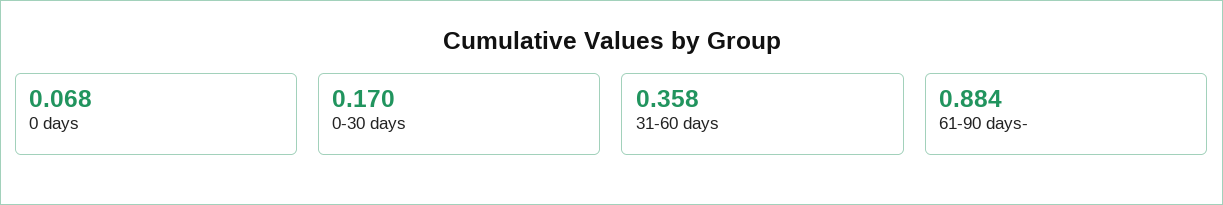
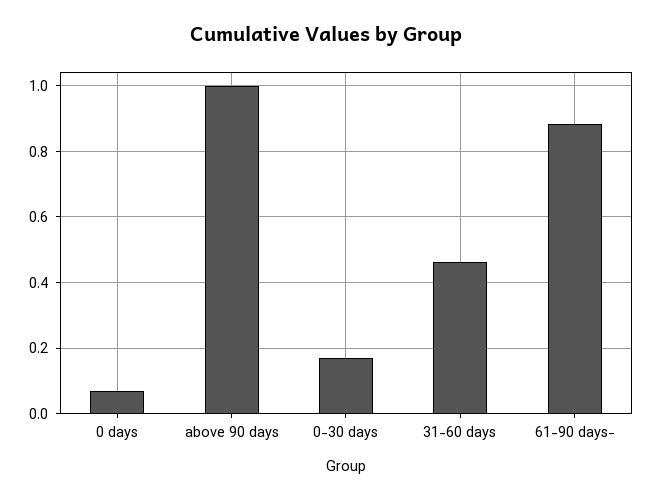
31-60 days: 0.358 -> 0.46
above 90 days: none -> 1

